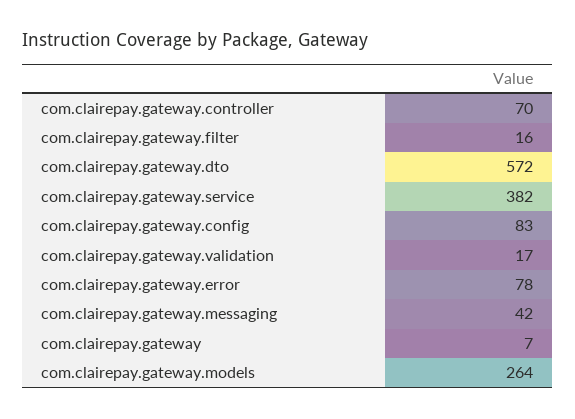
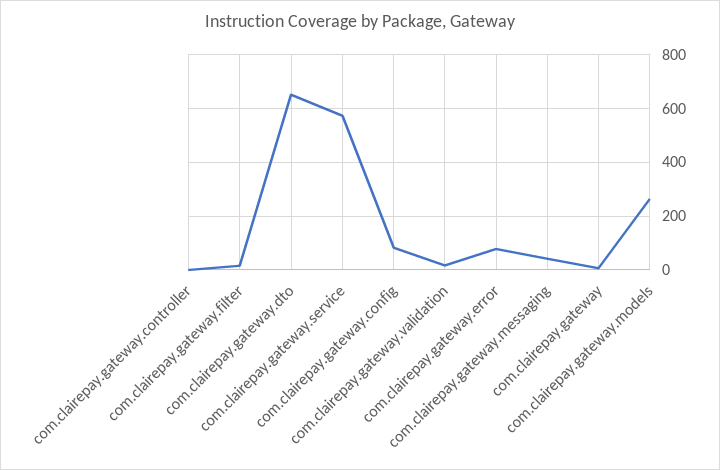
com.clairepay.gateway.controller: 70 -> 0
com.clairepay.gateway.dto: 572 -> 650
com.clairepay.gateway.service: 382 -> 575

